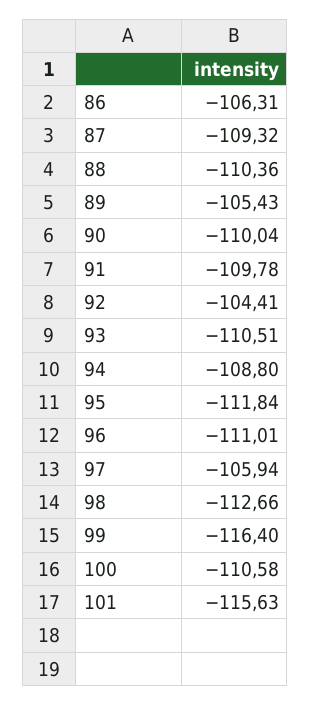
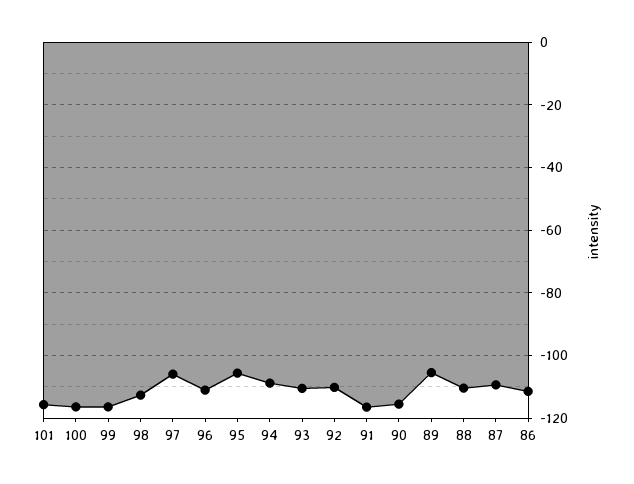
86: -106.31 -> -112
90: -110.04 -> -116
91: -109.78 -> -116
92: -104.41 -> -110
95: -111.84 -> -106
100: -110.58 -> -116

